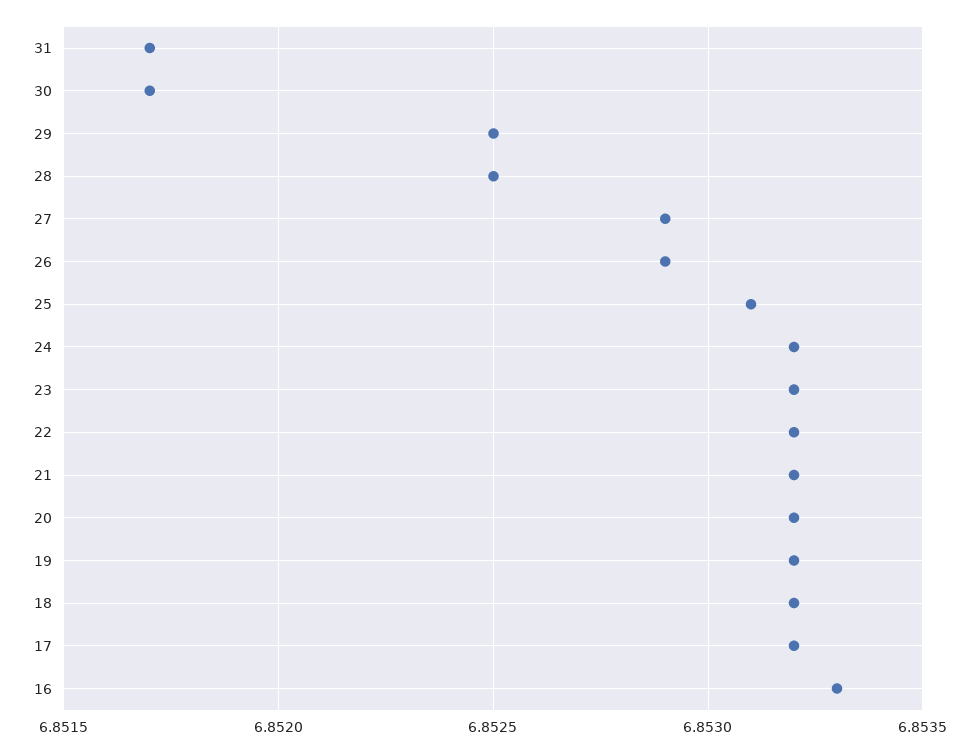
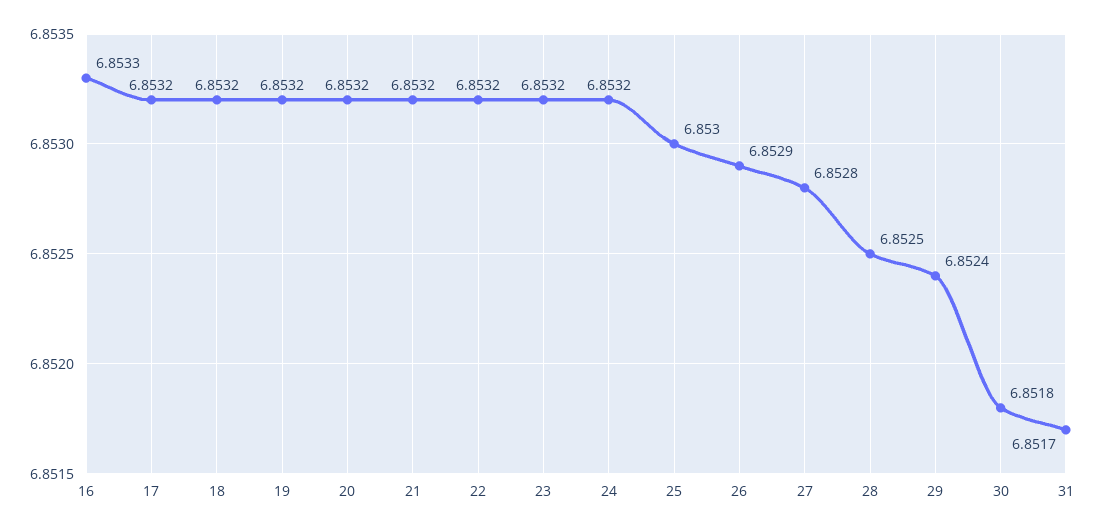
30: 6.8517 -> 6.8518
29: 6.8525 -> 6.8524
27: 6.8529 -> 6.8528
25: 6.8531 -> 6.853

